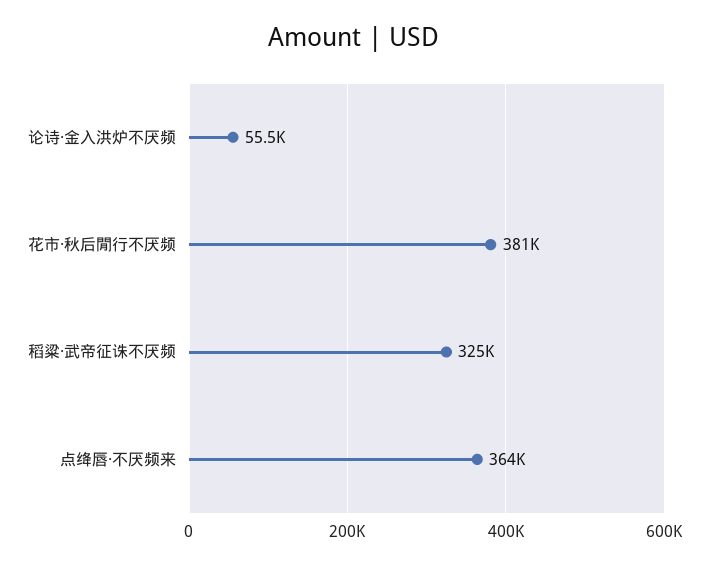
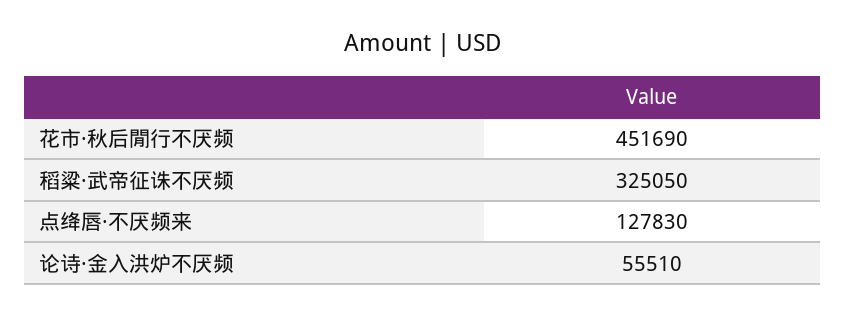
花市·秋后閒行不厌频: 381000 -> 451690
点绛唇·不厌频来: 364000 -> 127830

